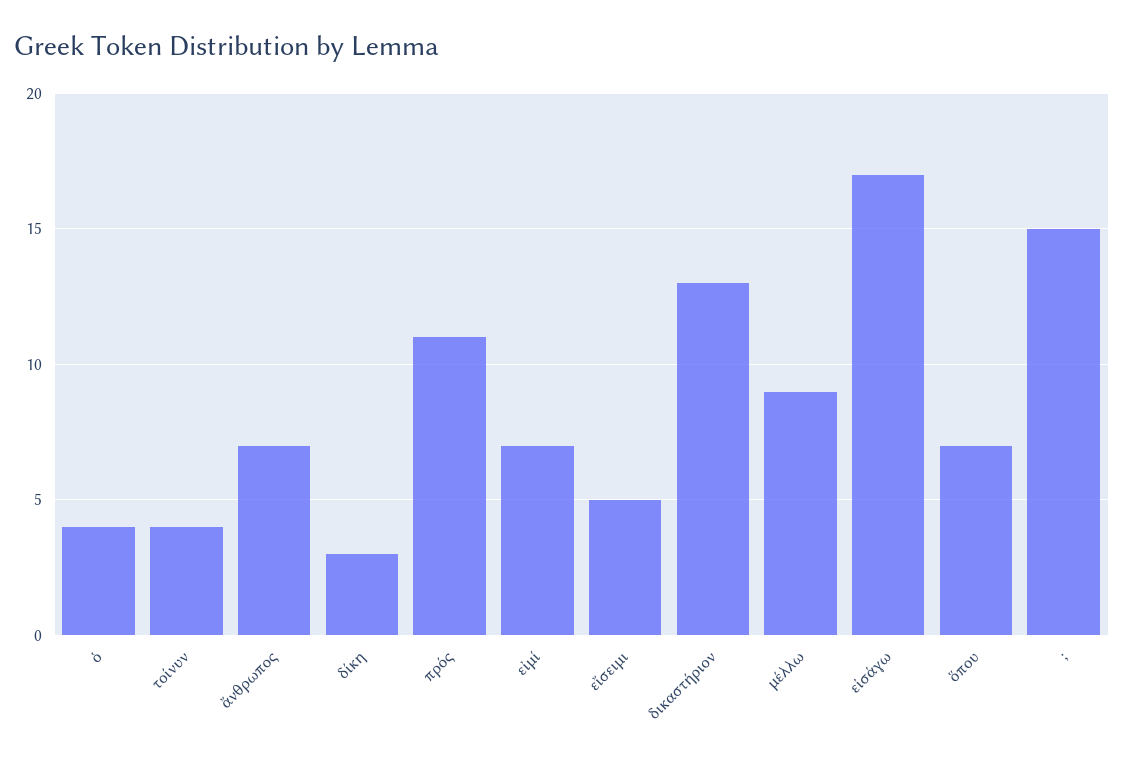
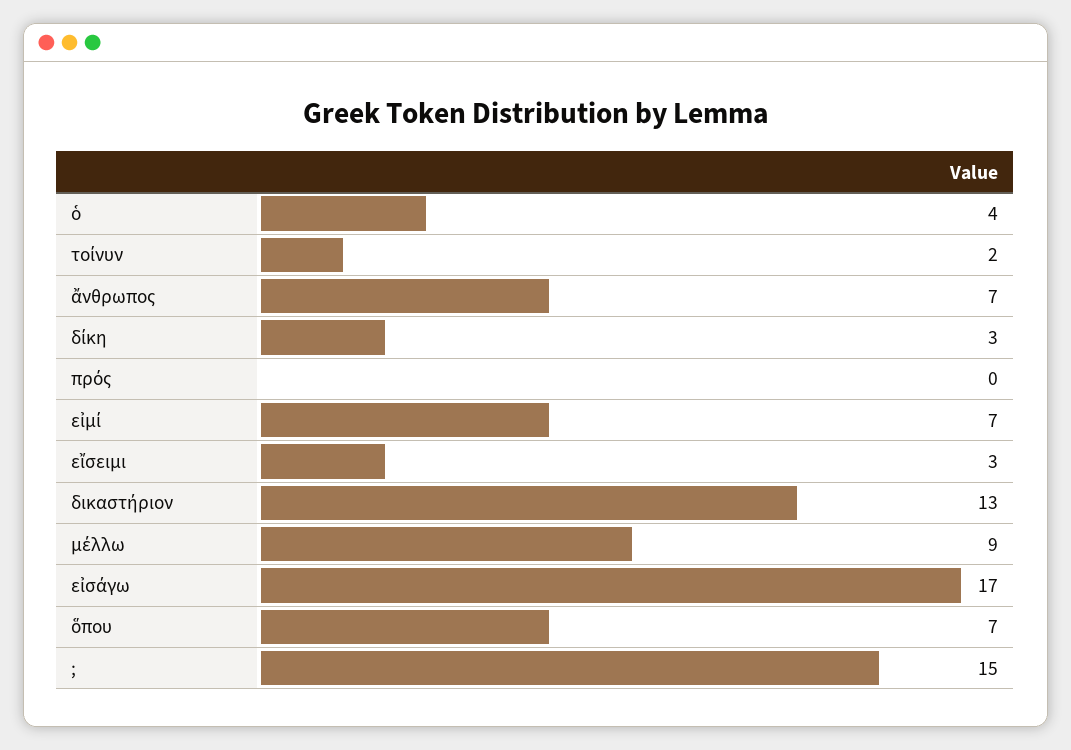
τοίνυν: 4 -> 2
πρός: 11 -> 0
εἴσειμι: 5 -> 3

